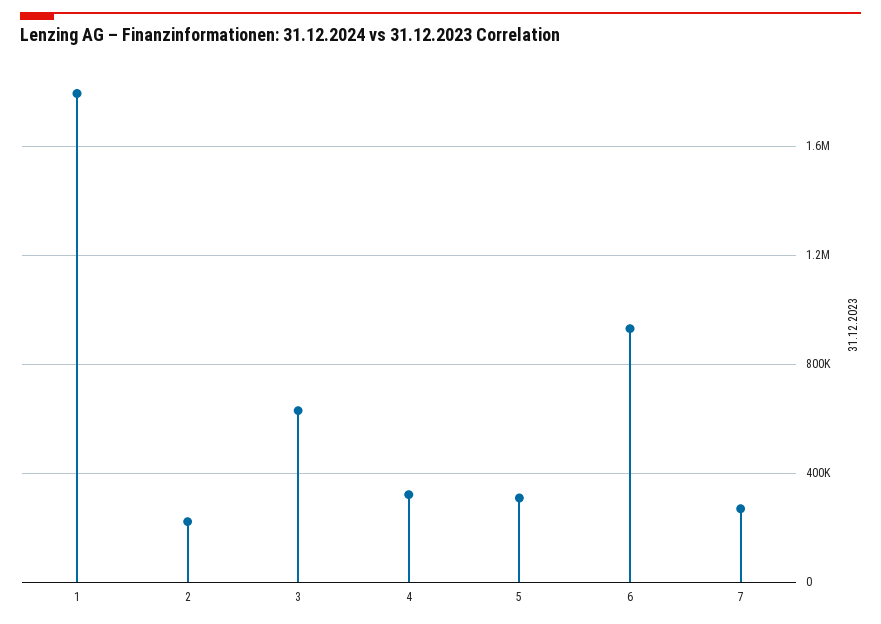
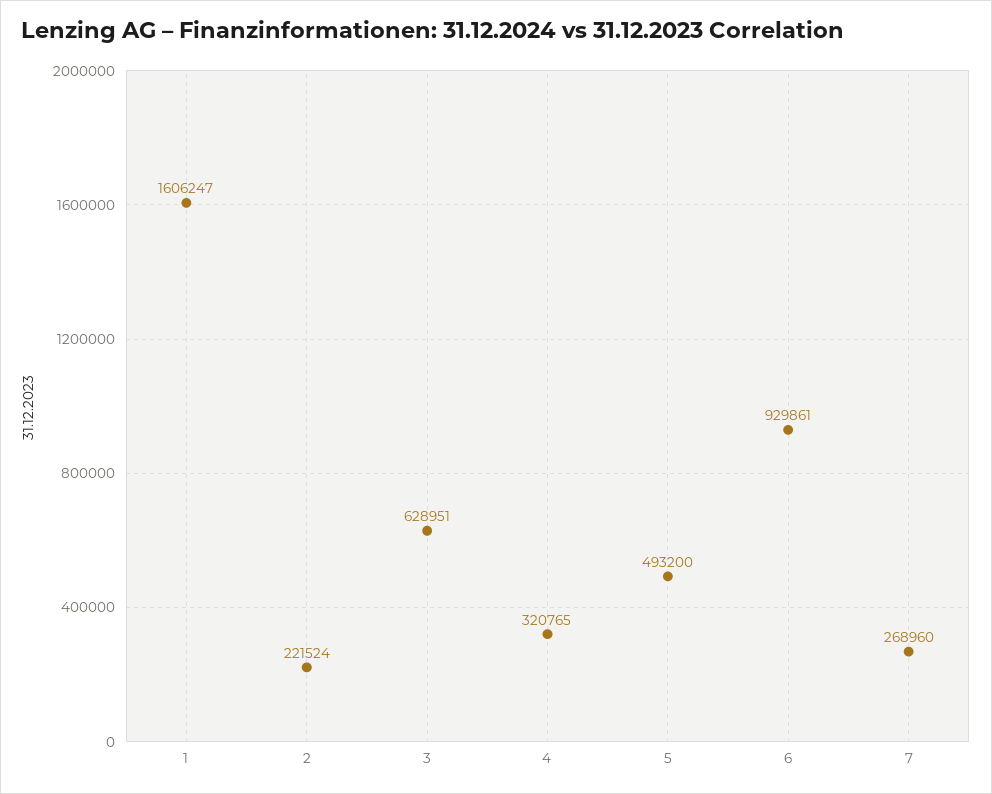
1: 1800000 -> 1606247
5: 300000 -> 493200

